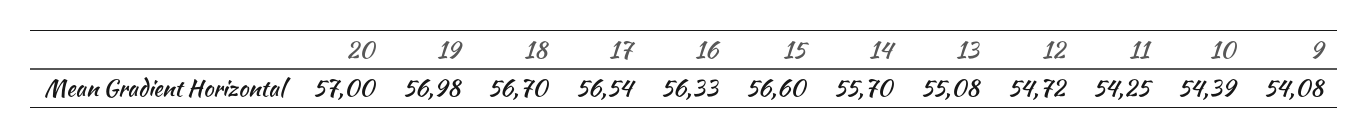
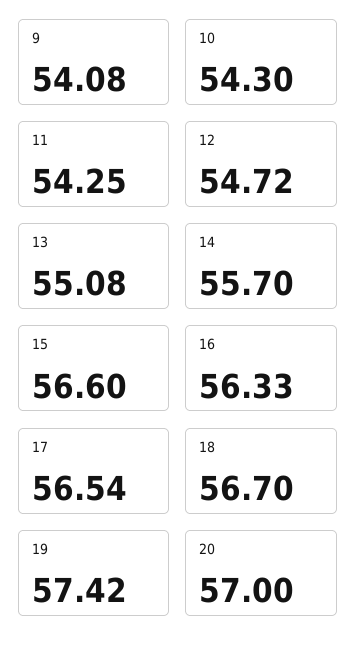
19: 56.98 -> 57.42
10: 54.39 -> 54.3

